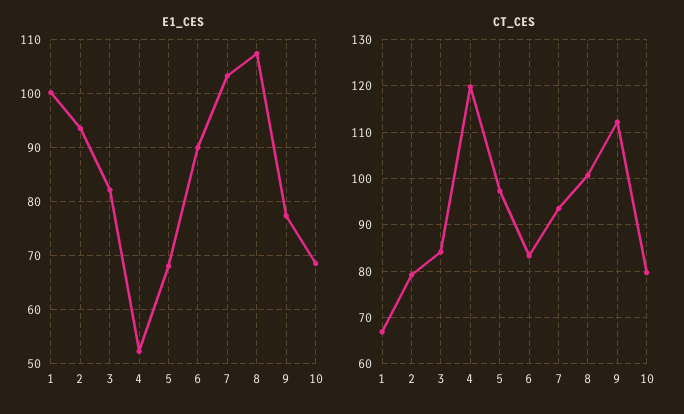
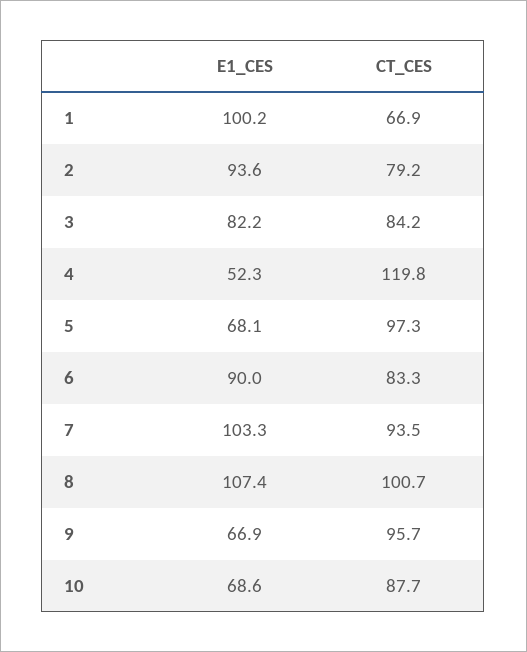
E1_CES, 9: 78 -> 66.9
CT_CES, 9: 112 -> 95.7
CT_CES, 10: 80 -> 87.7

